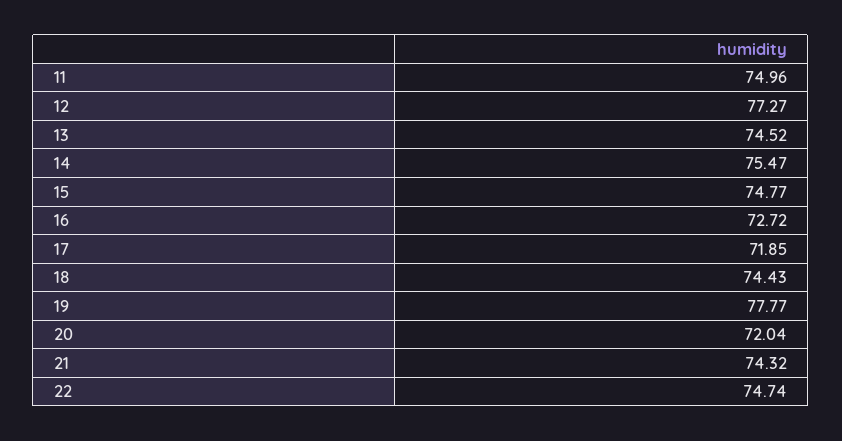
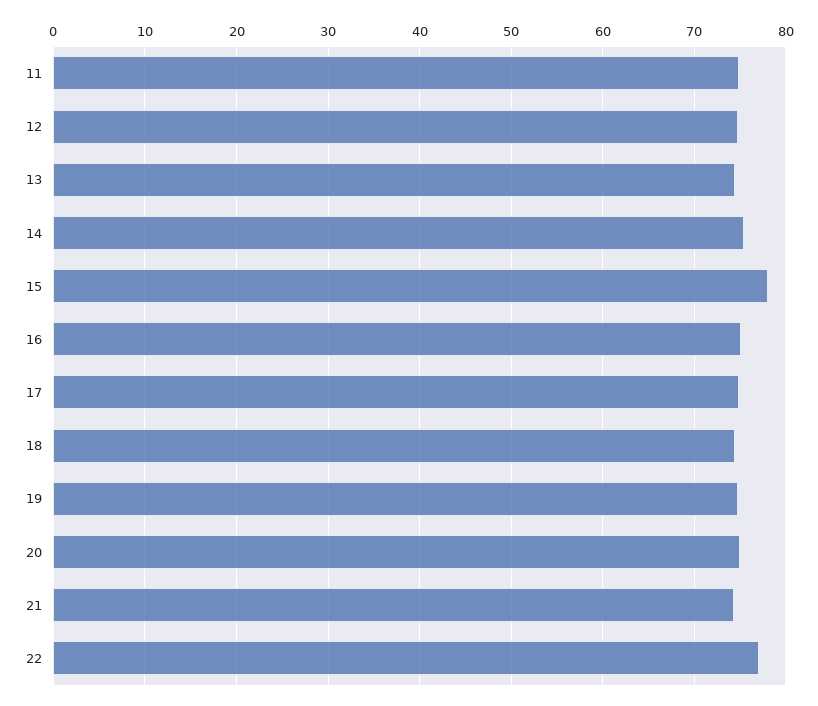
12: 77.27 -> 75
15: 74.77 -> 78
16: 72.72 -> 75
17: 71.85 -> 75
19: 77.77 -> 75
20: 72.04 -> 75
22: 74.74 -> 77

